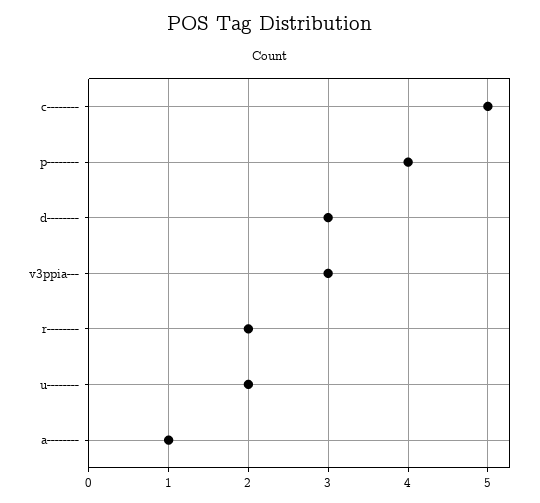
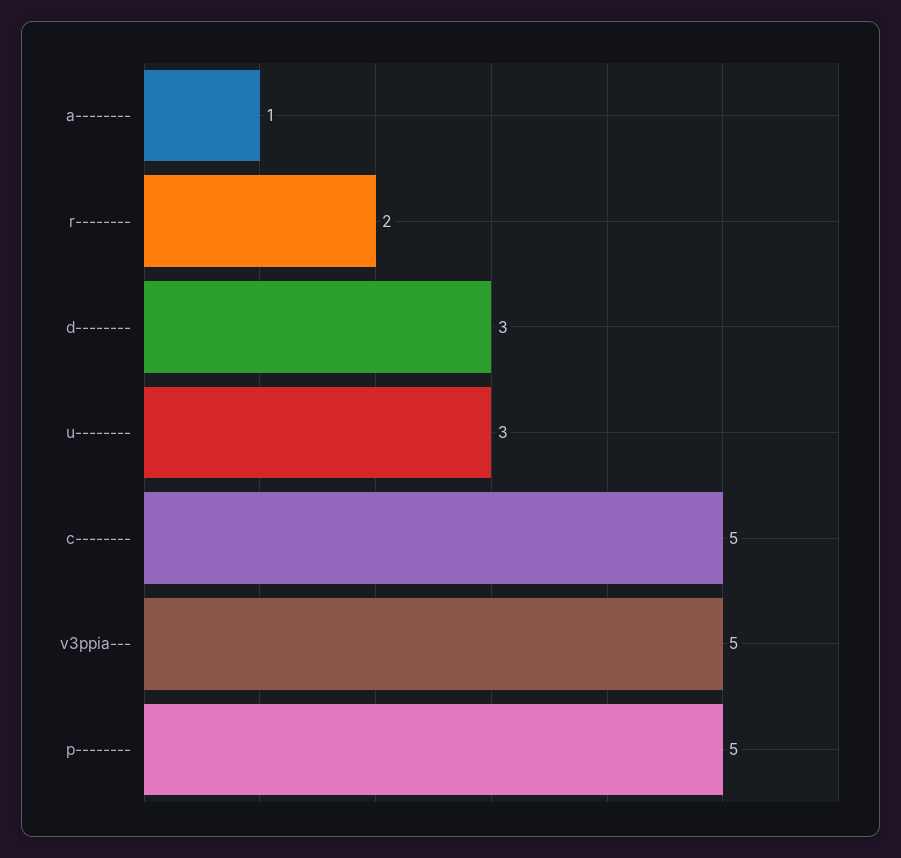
p--------: 4 -> 5
v3ppia---: 3 -> 5
u--------: 2 -> 3

